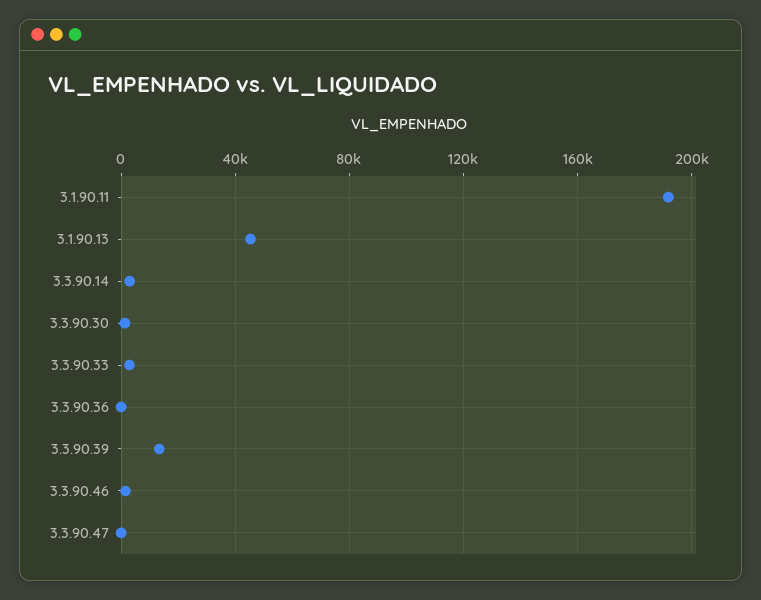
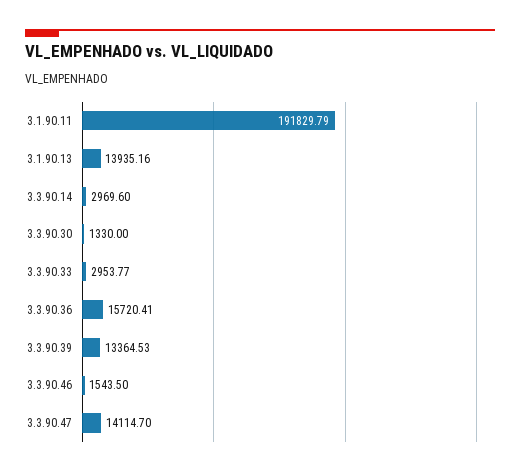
3.1.90.13: 45000 -> 13935.16
3.3.90.36: 0 -> 15720.41
3.3.90.47: 0 -> 14114.7

